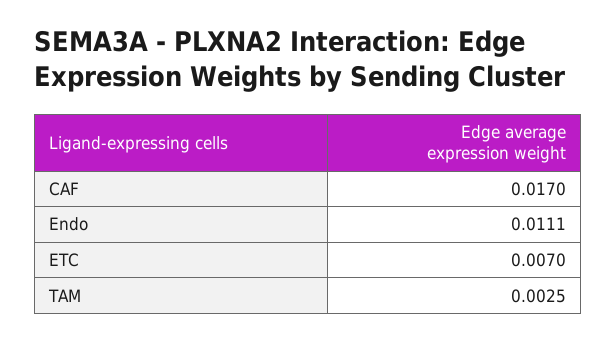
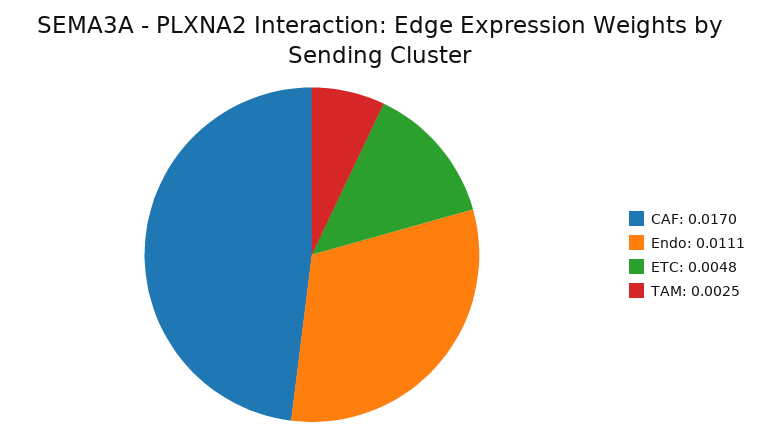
ETC: 0.007 -> 0.0048

